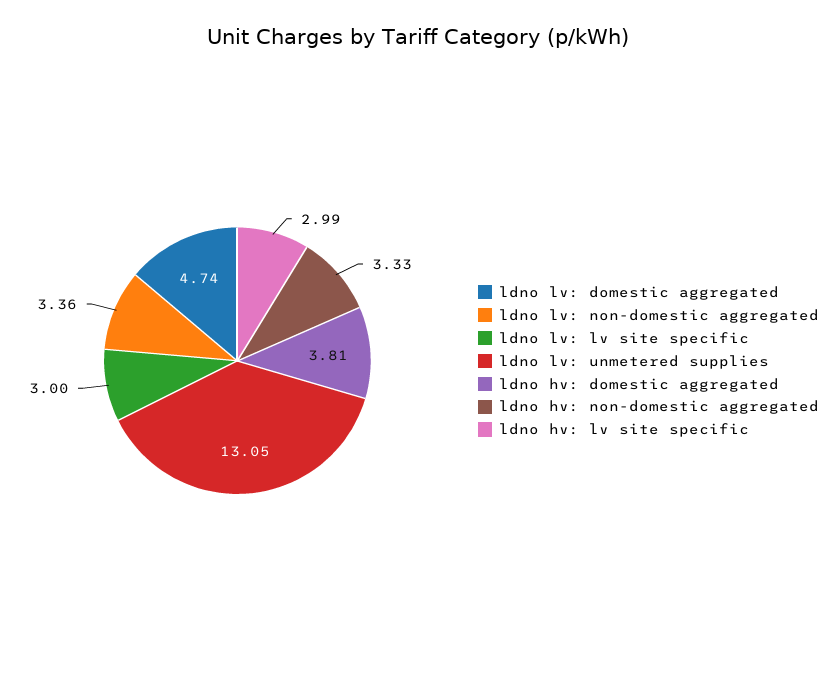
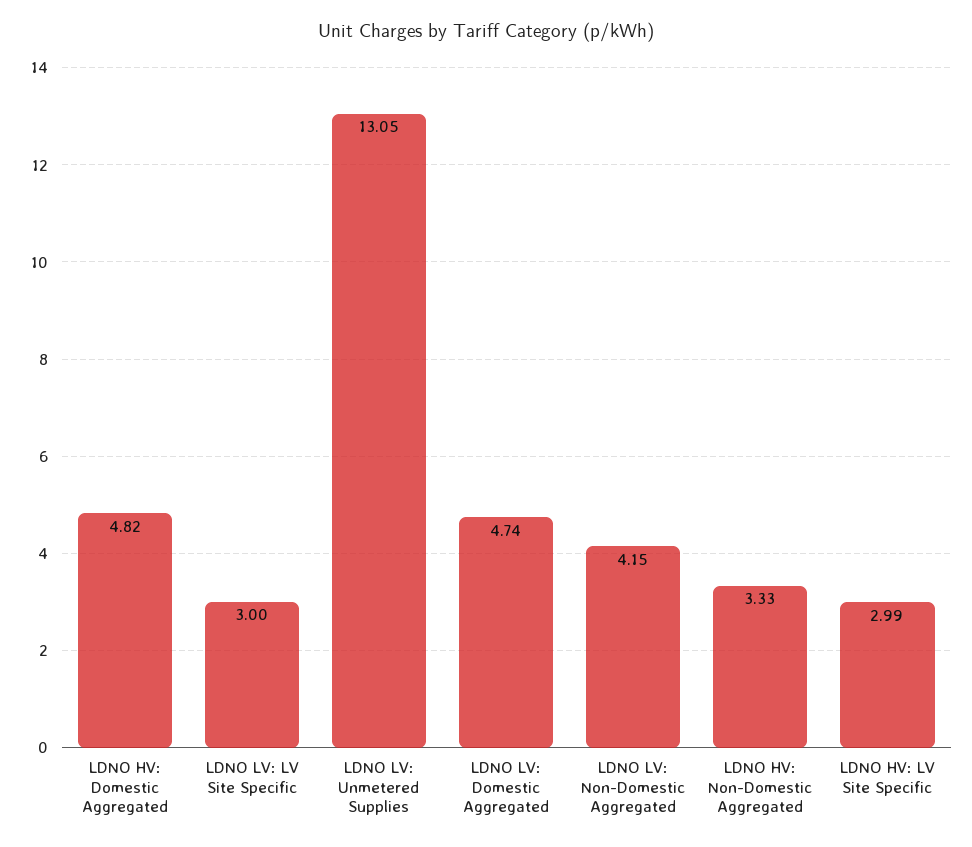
ldno lv: non-domestic aggregated: 3.36 -> 4.15
ldno hv: domestic aggregated: 3.81 -> 4.82

